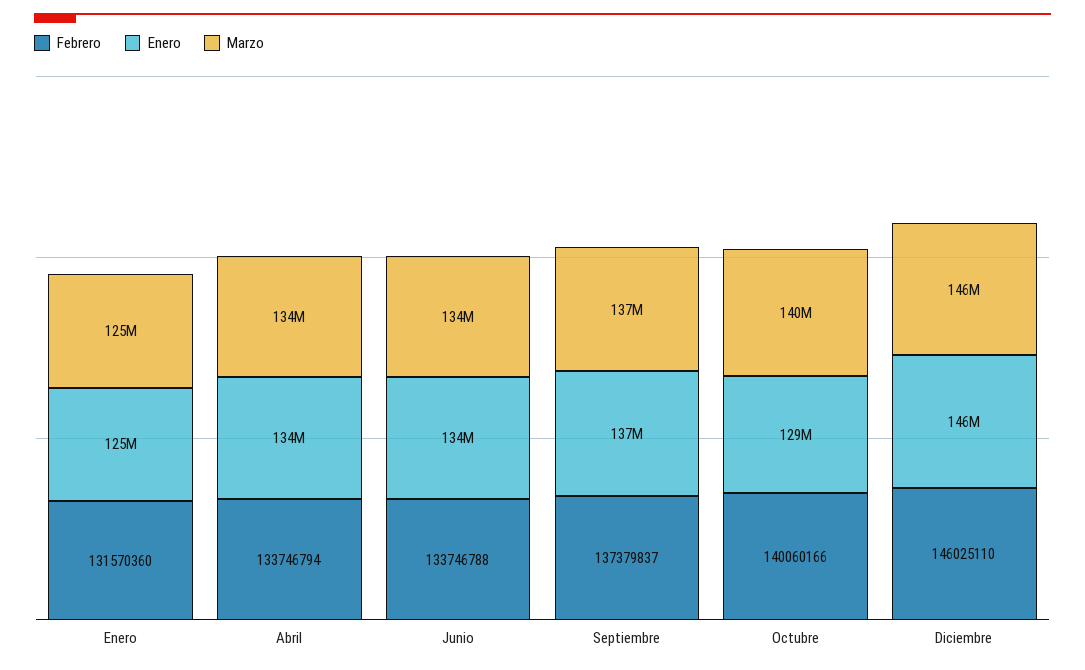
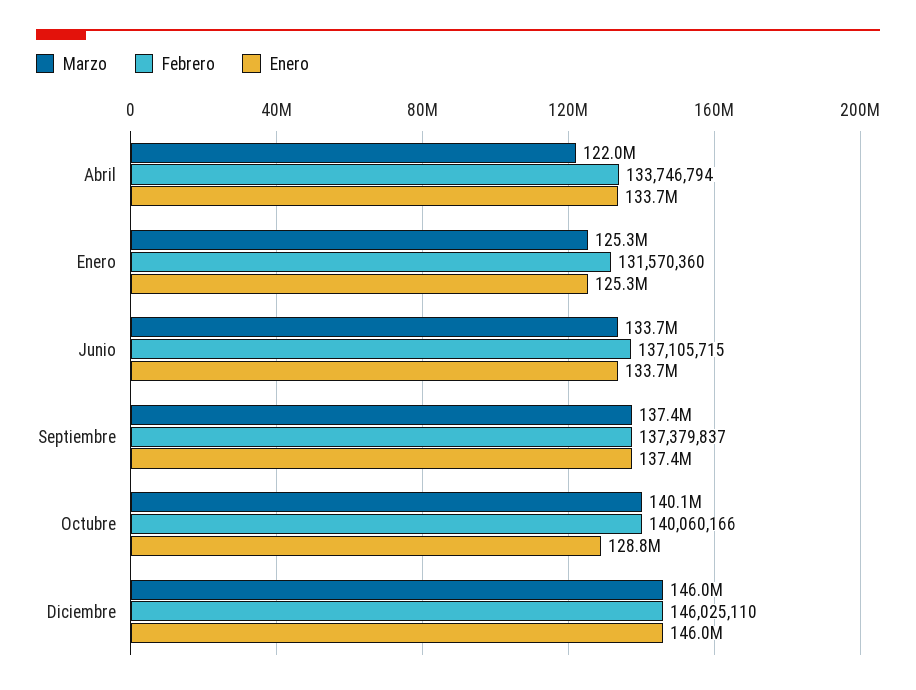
Marzo, Abril: 134000000 -> 122000000
Febrero, Junio: 133746788 -> 137105715

